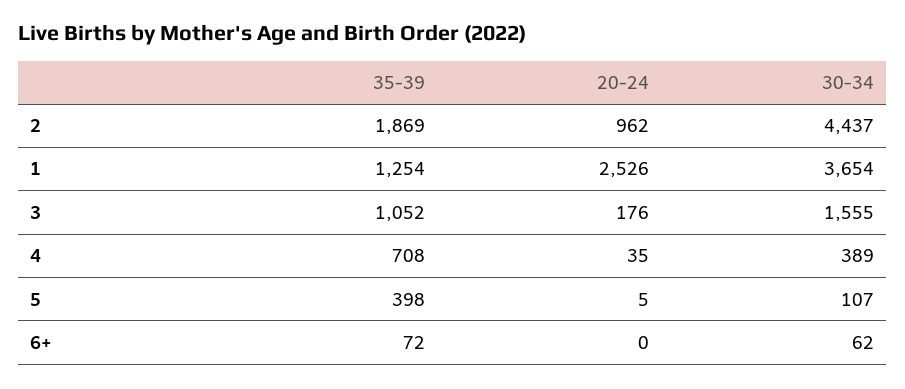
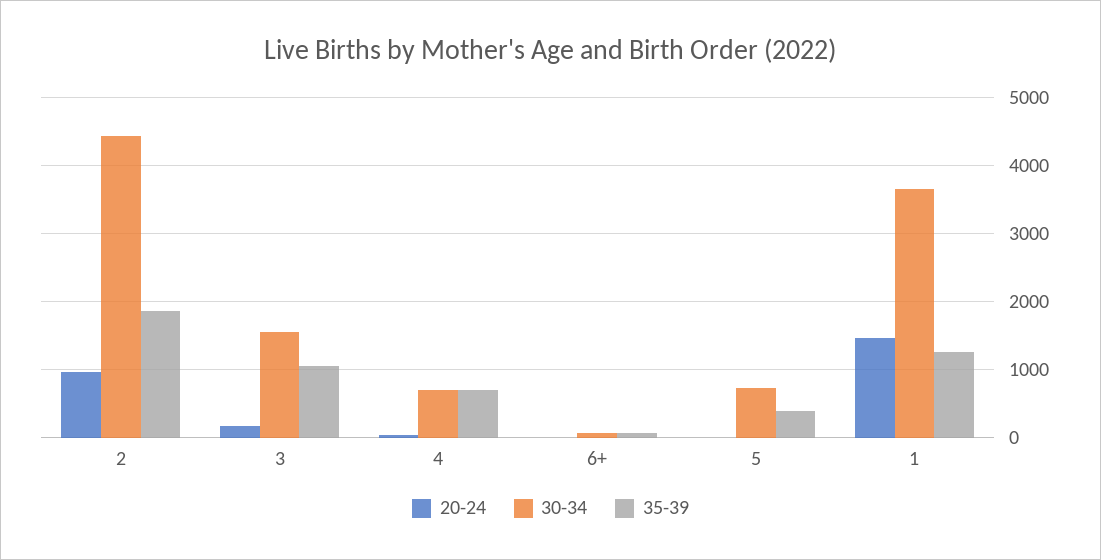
20-24, 1: 2526 -> 1500
30-34, 4: 389 -> 700
30-34, 5: 107 -> 700

